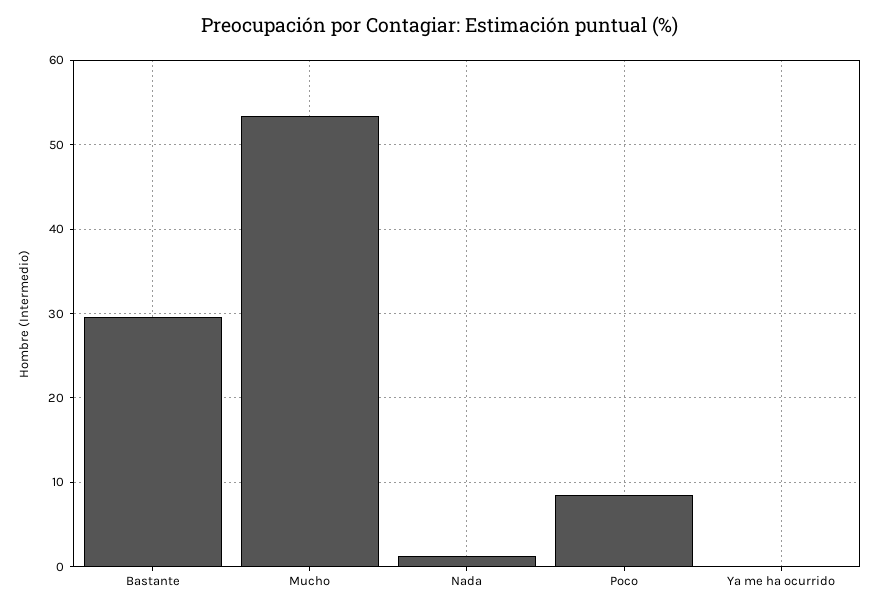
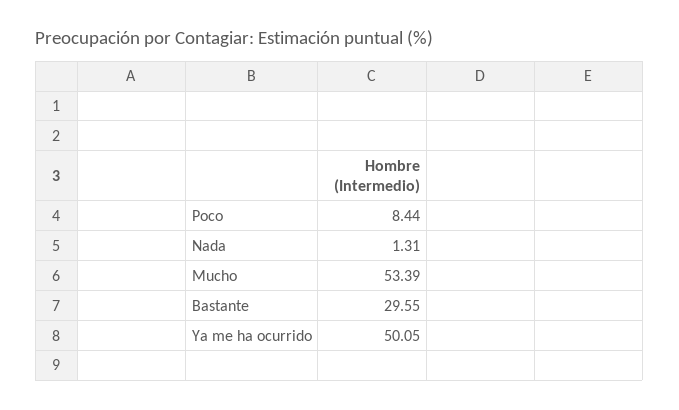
Ya me ha ocurrido: 0 -> 50.05

